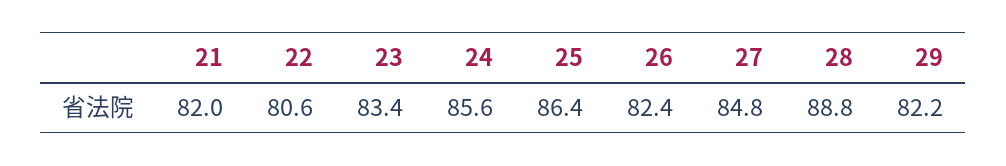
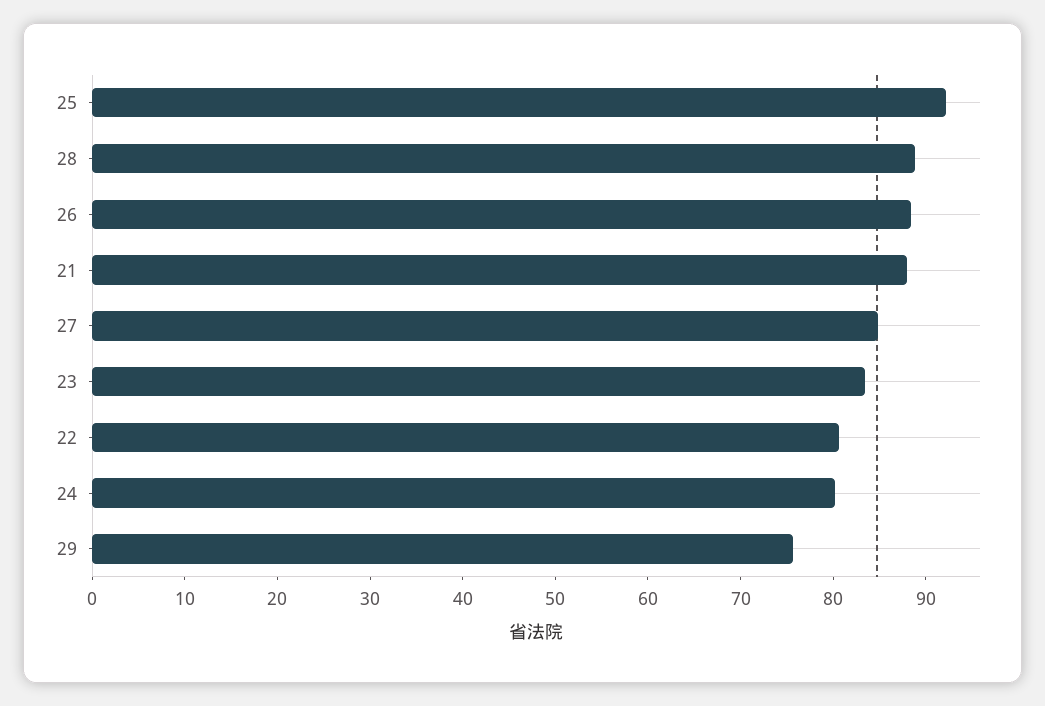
21: 82 -> 88
24: 85.6 -> 80
25: 86.4 -> 92
26: 82.4 -> 88
29: 82.2 -> 76

